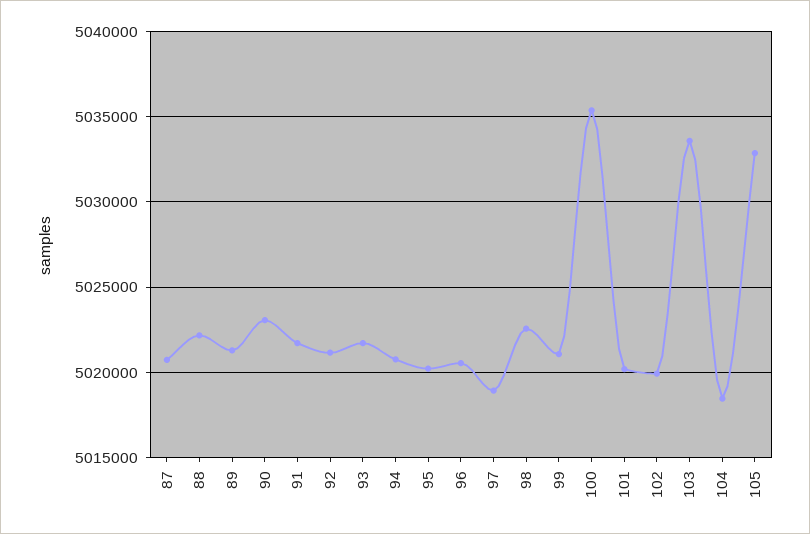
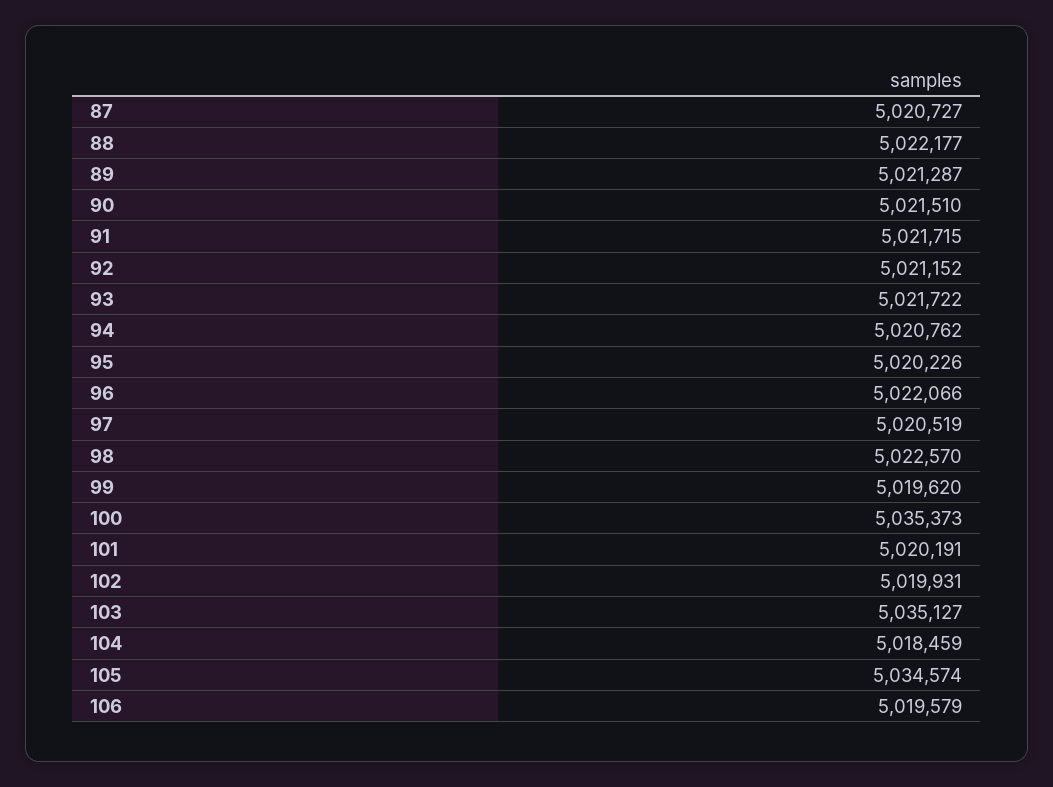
90: 5023000 -> 5021510
96: 5020500 -> 5022066
97: 5019000 -> 5020519
99: 5021000 -> 5019620
103: 5033500 -> 5035127
105: 5033000 -> 5034574
106: none -> 5019579

